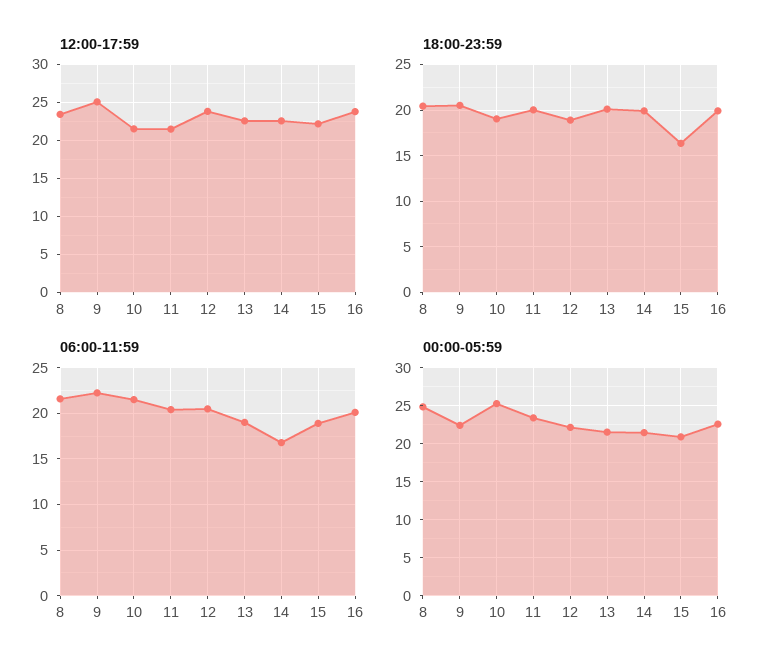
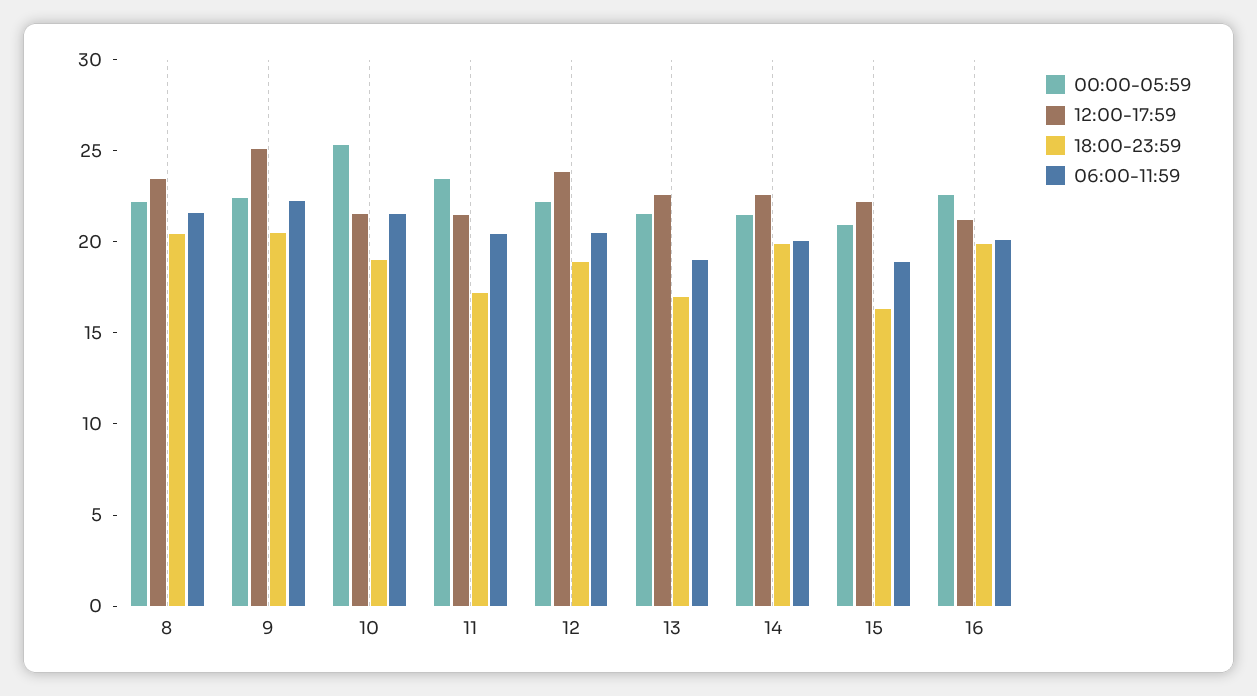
12:00-17:59, 16: 24 -> 21
18:00-23:59, 11: 20 -> 17
18:00-23:59, 13: 20 -> 17
06:00-11:59, 14: 17 -> 20
00:00-05:59, 8: 25 -> 22

